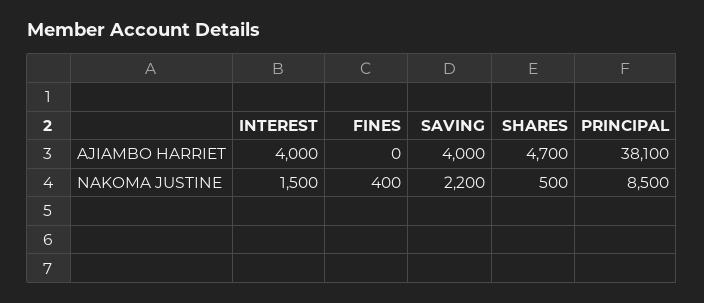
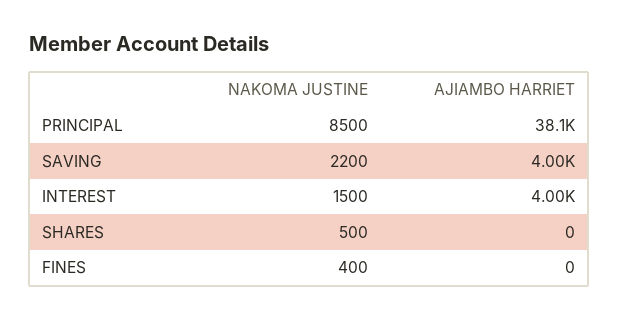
SHARES, AJIAMBO HARRIET: 4700 -> 0

